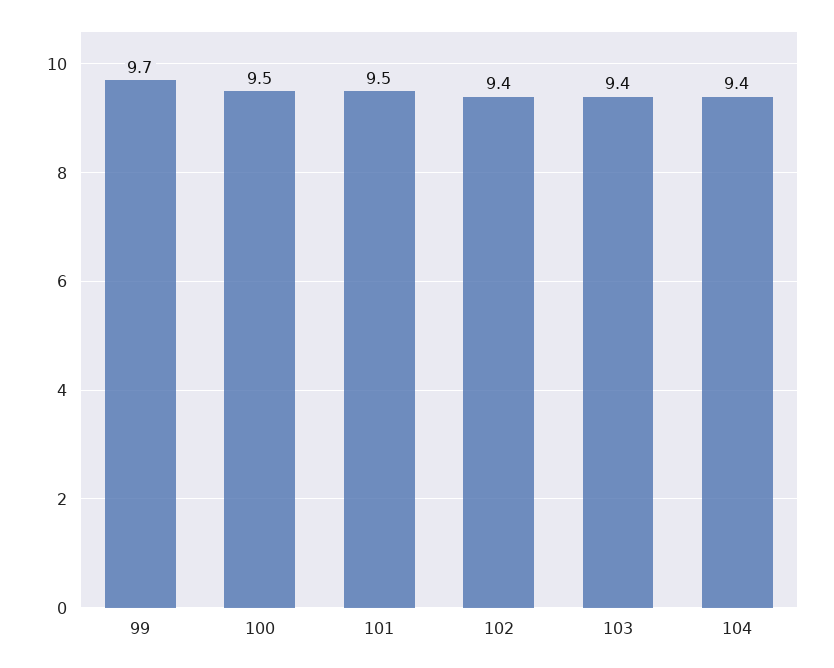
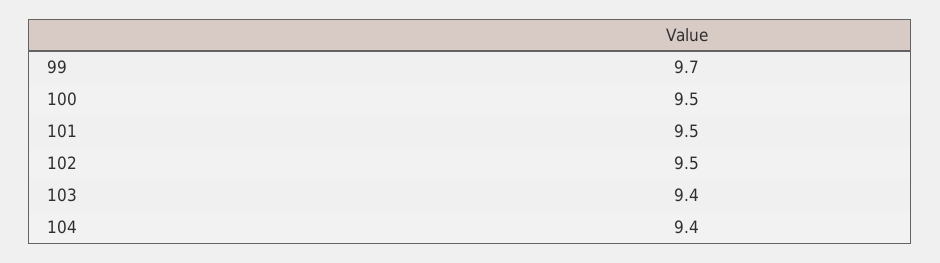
102: 9.4 -> 9.5

